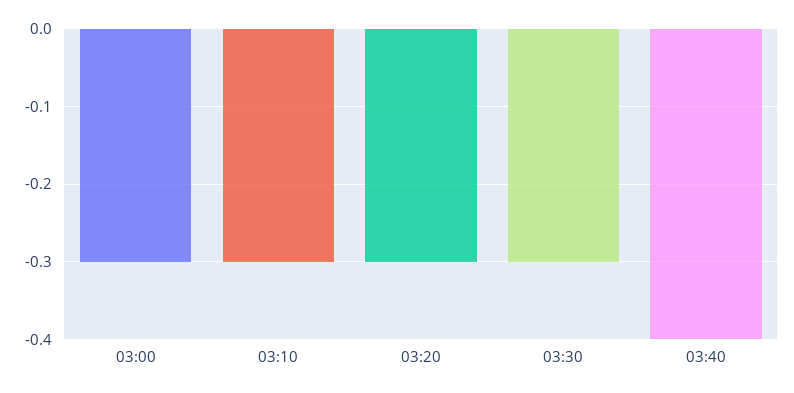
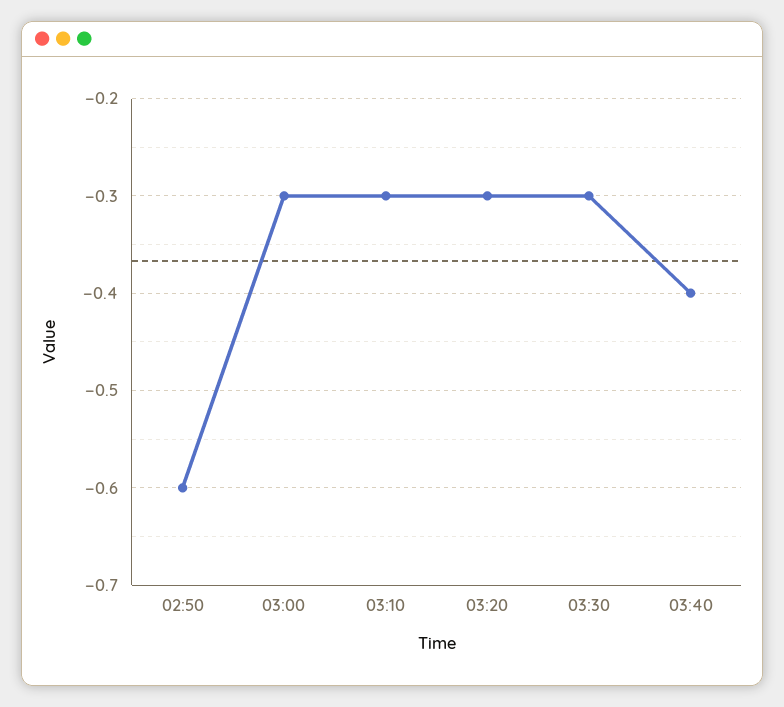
02:50: none -> -0.6

